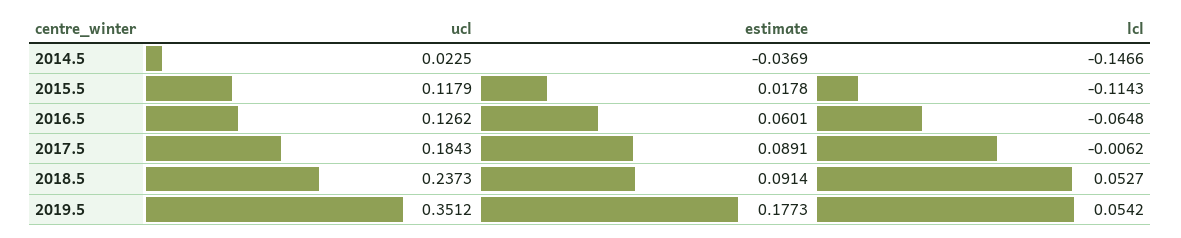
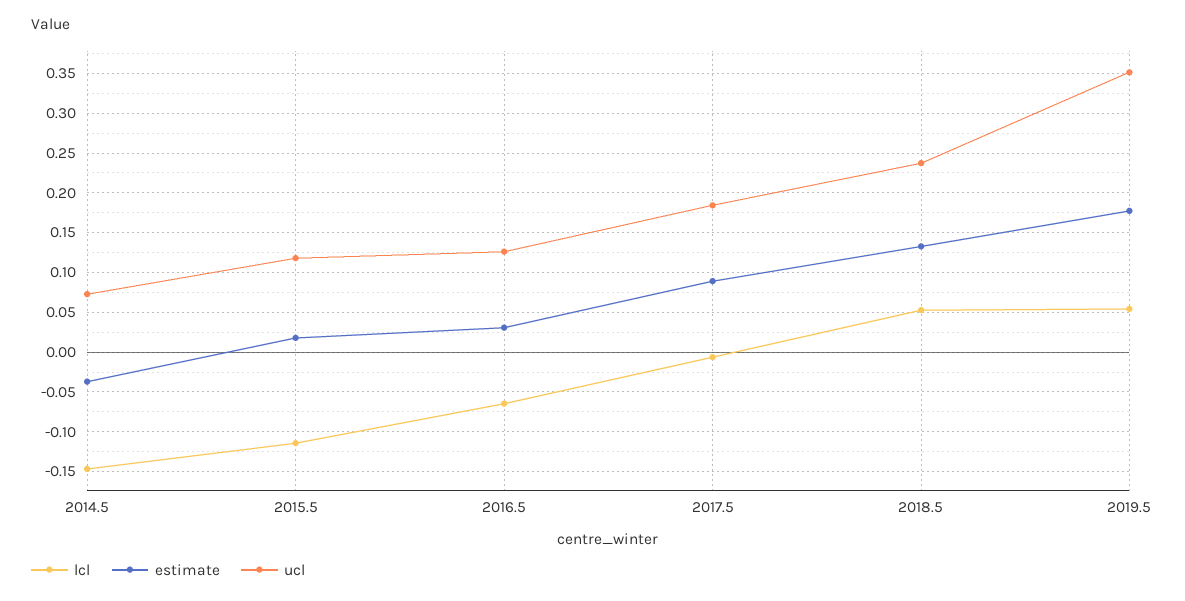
ucl, 2014.5: 0.0225 -> 0.07
estimate, 2016.5: 0.0601 -> 0.03
estimate, 2018.5: 0.0914 -> 0.13

